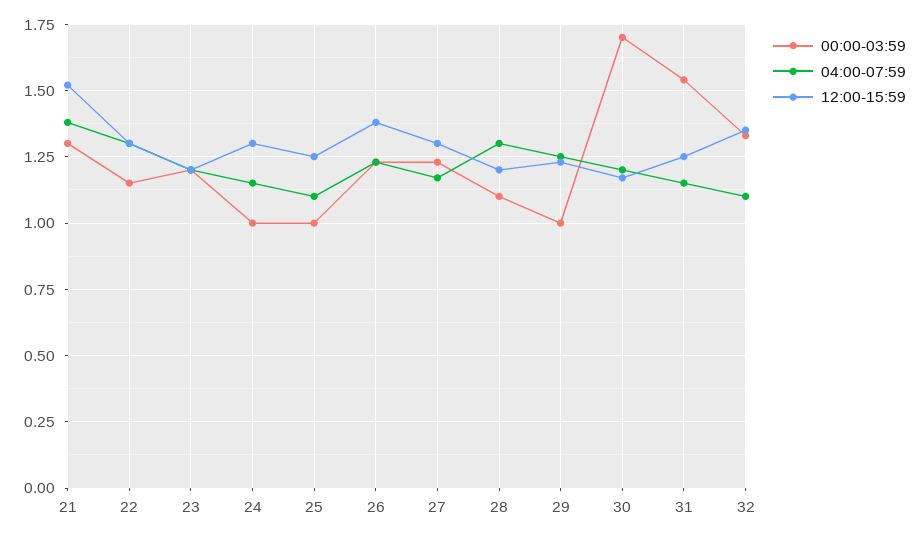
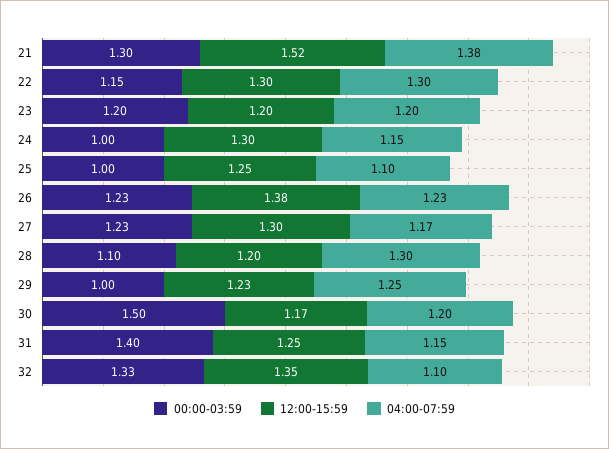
00:00-03:59, 30: 1.7 -> 1.5
00:00-03:59, 31: 1.55 -> 1.4

